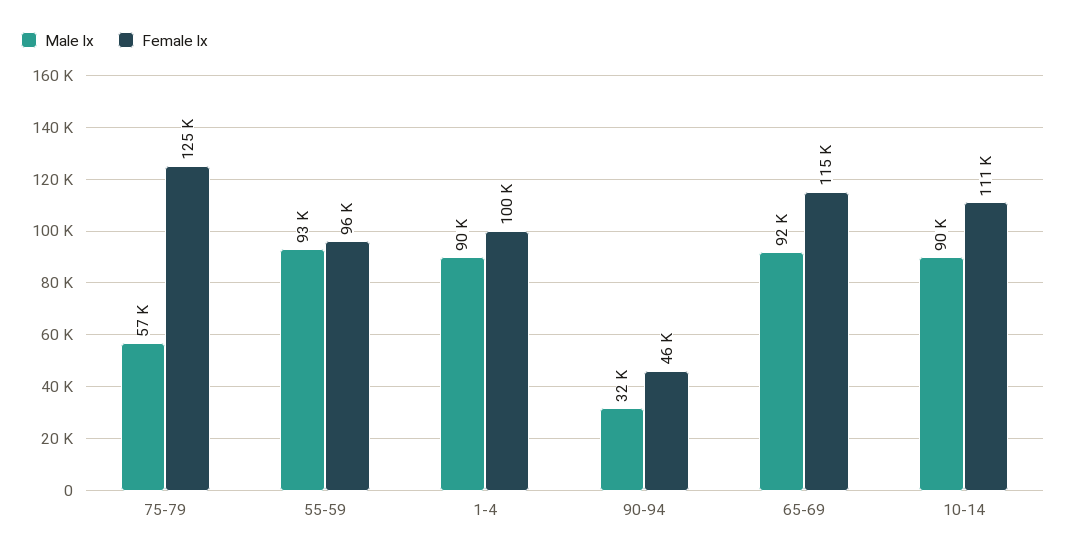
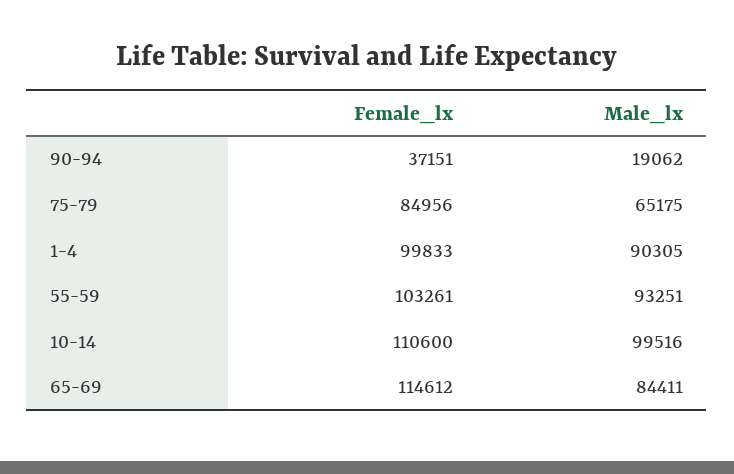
Male lx, 75-79: 57000 -> 65175
Female lx, 75-79: 125000 -> 84956
Female lx, 55-59: 96000 -> 103261
Male lx, 90-94: 32000 -> 19062
Female lx, 90-94: 46000 -> 37151
Male lx, 65-69: 92000 -> 84411
Male lx, 10-14: 90000 -> 99516

